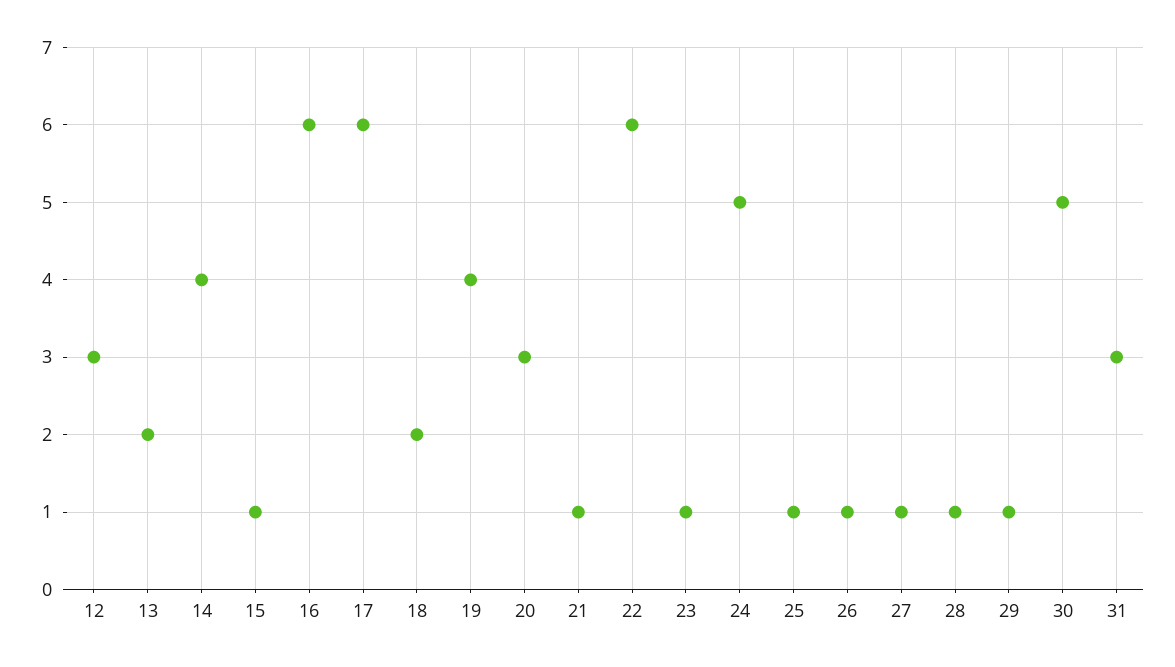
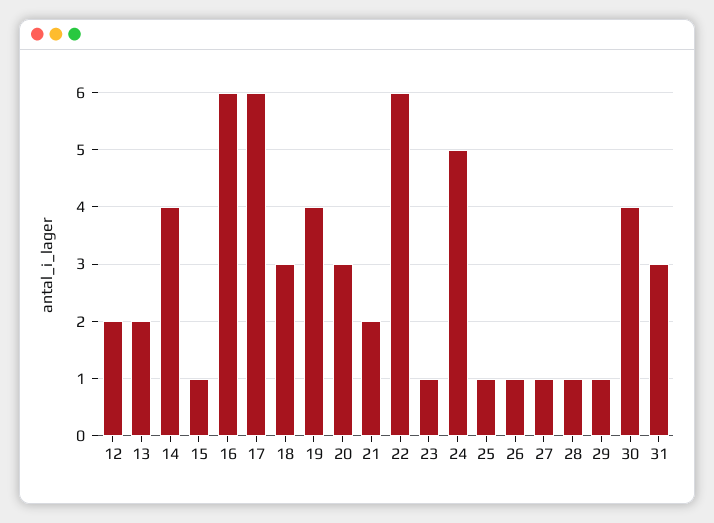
12: 3 -> 2
18: 2 -> 3
21: 1 -> 2
30: 5 -> 4

